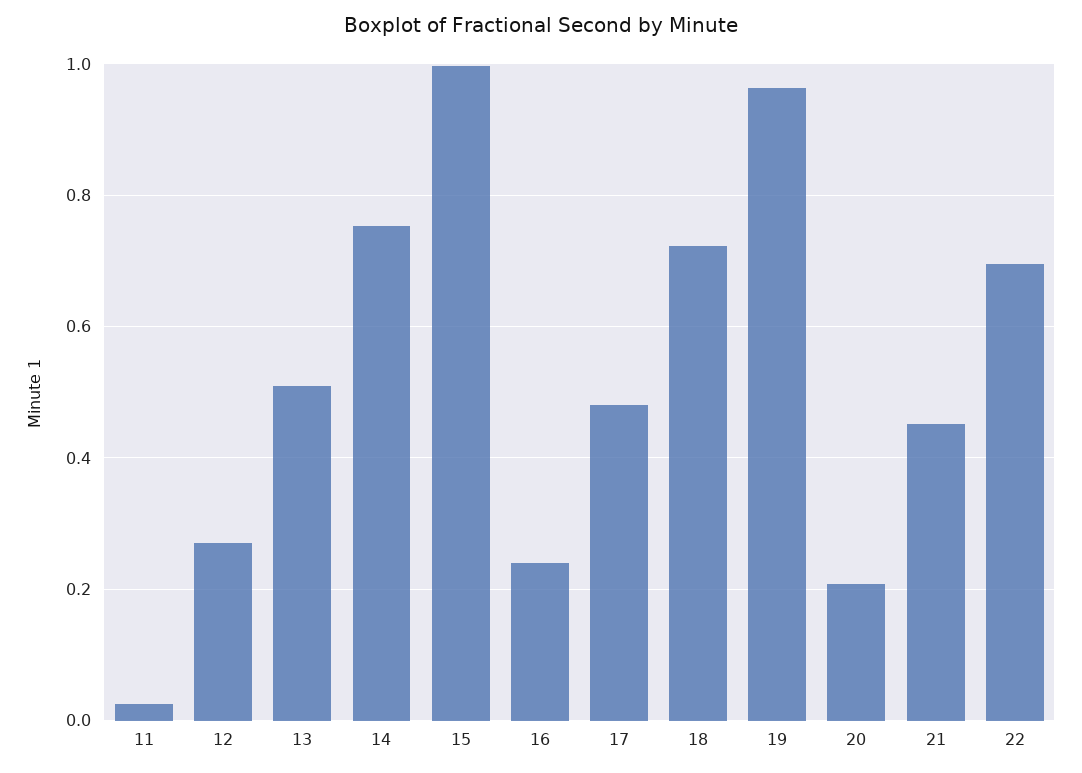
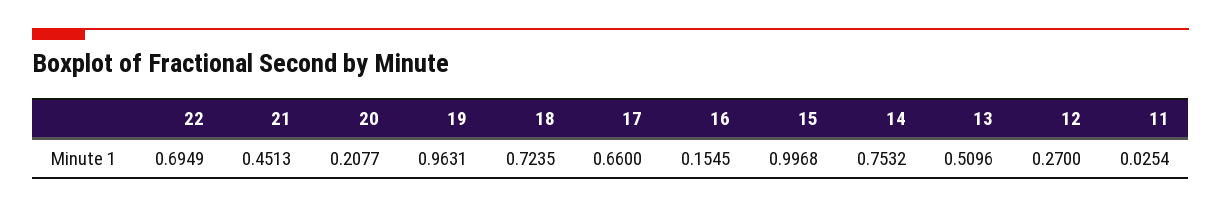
16: 0.24 -> 0.1545
17: 0.48 -> 0.66

